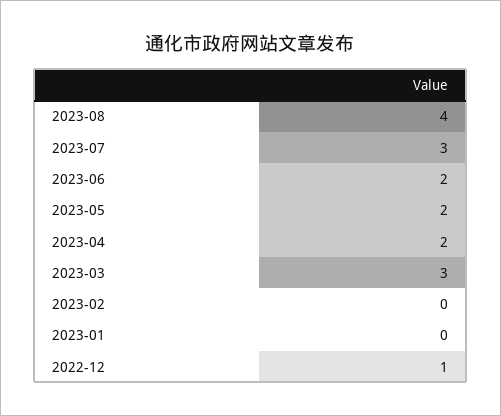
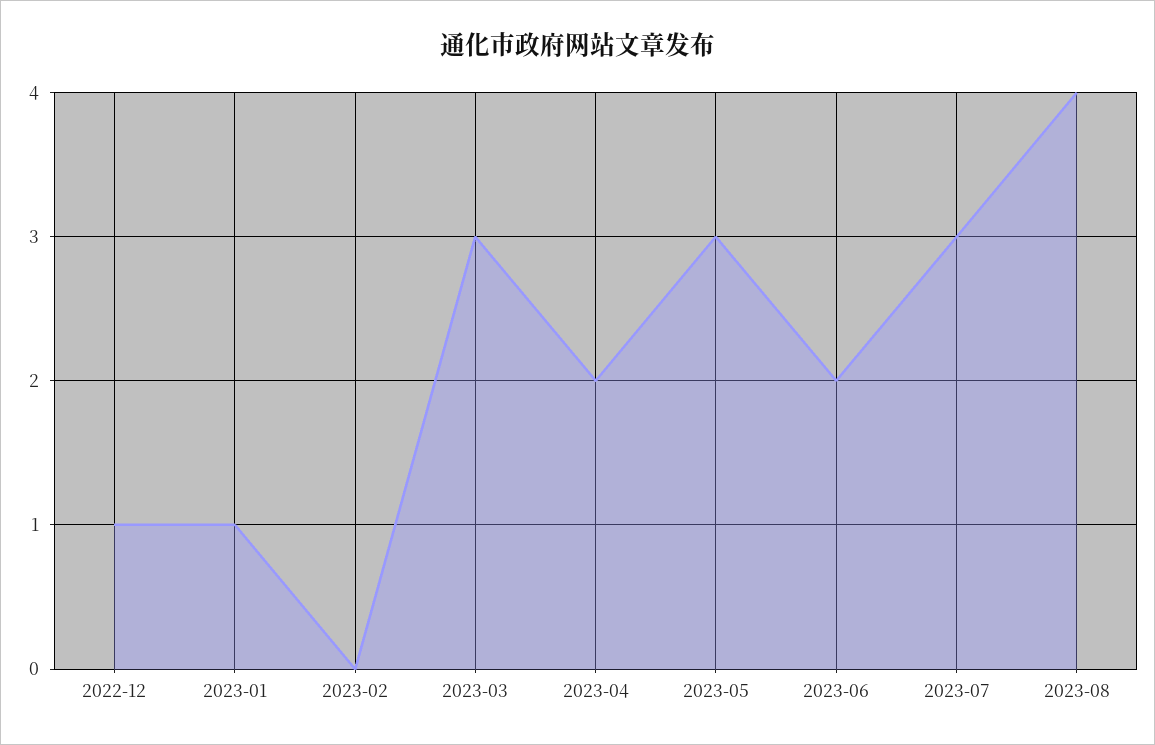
2023-05: 2 -> 3
2023-01: 0 -> 1

